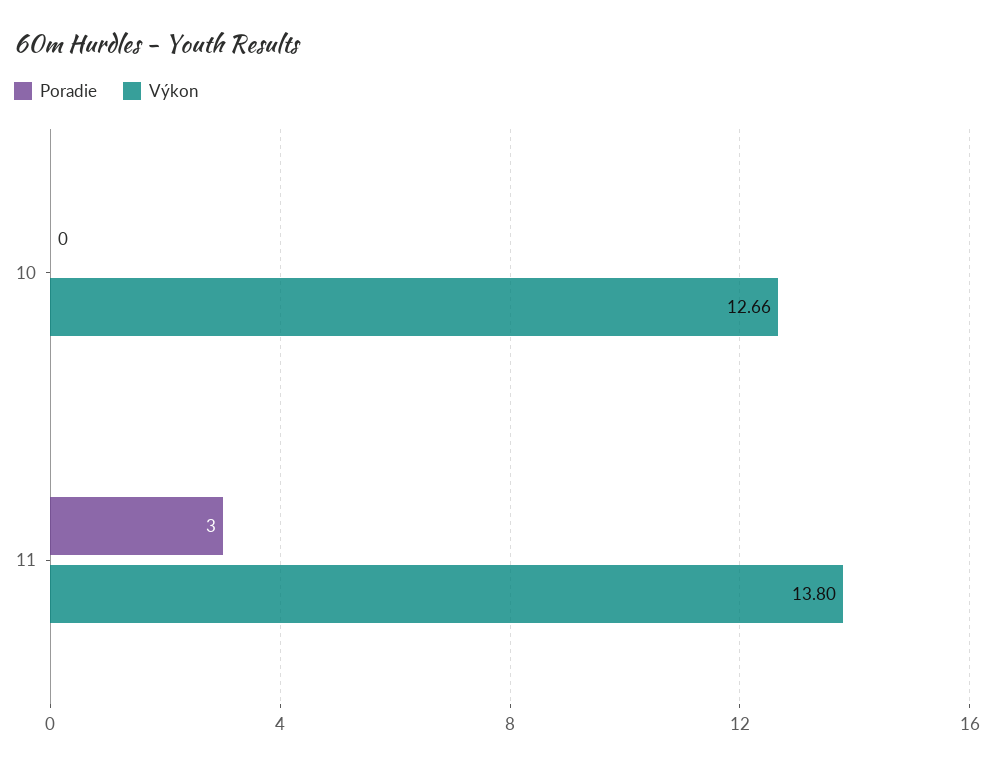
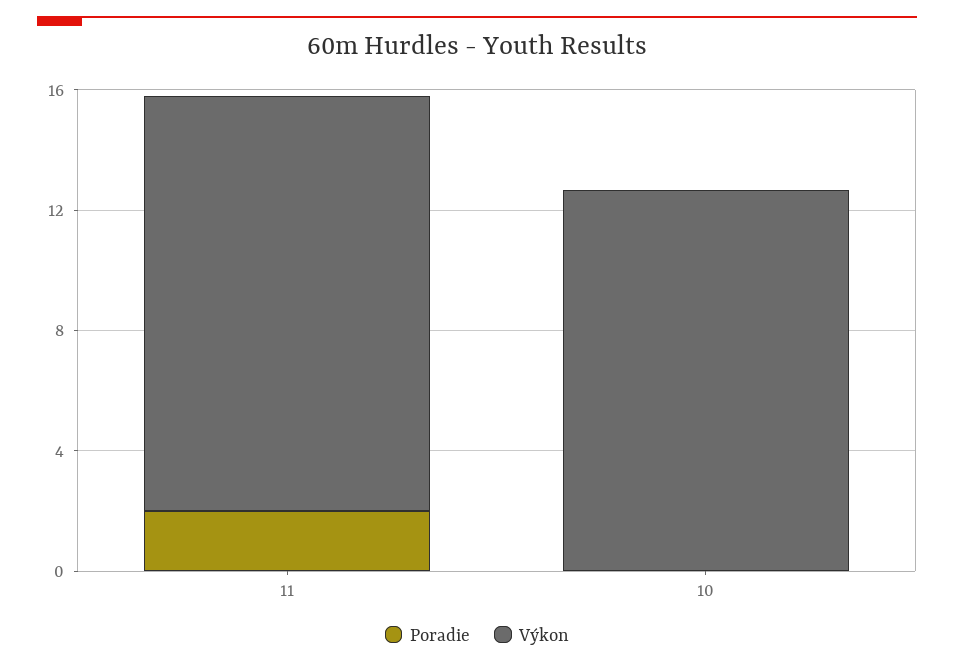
Poradie, 11: 3 -> 2

